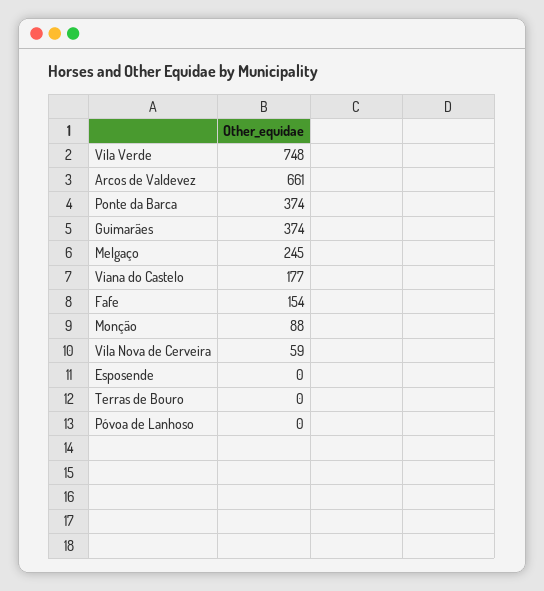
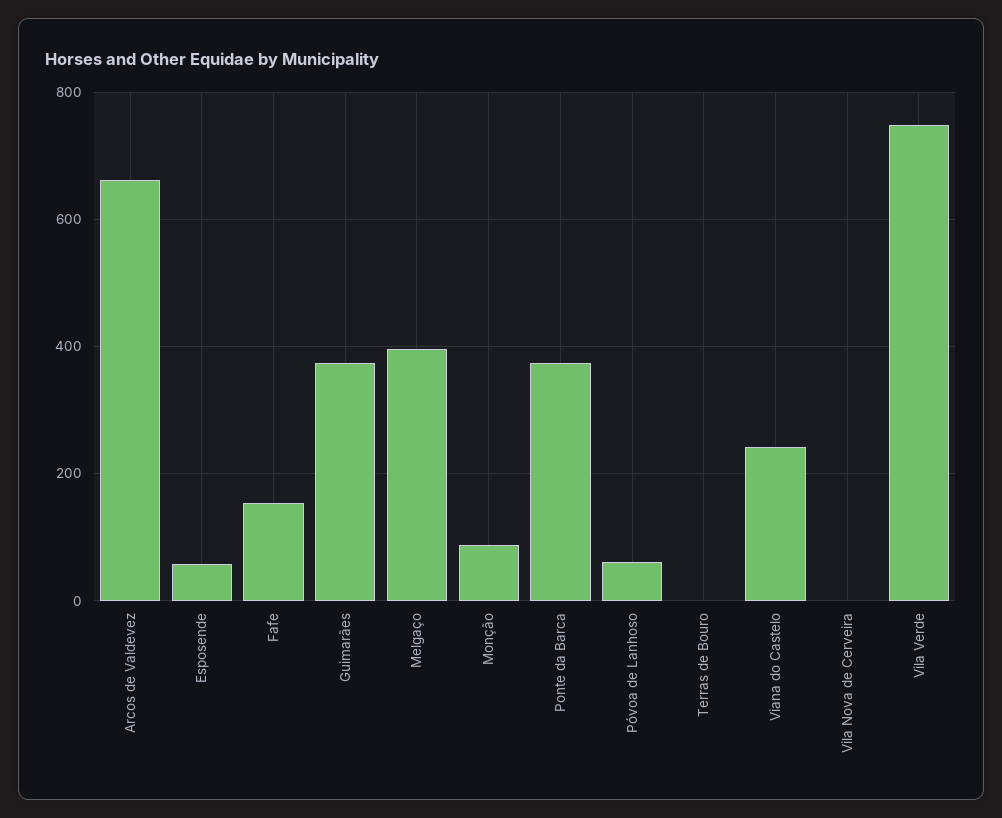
Melgaço: 245 -> 400
Viana do Castelo: 177 -> 240
Vila Nova de Cerveira: 59 -> 0
Esposende: 0 -> 60
Póvoa de Lanhoso: 0 -> 60

